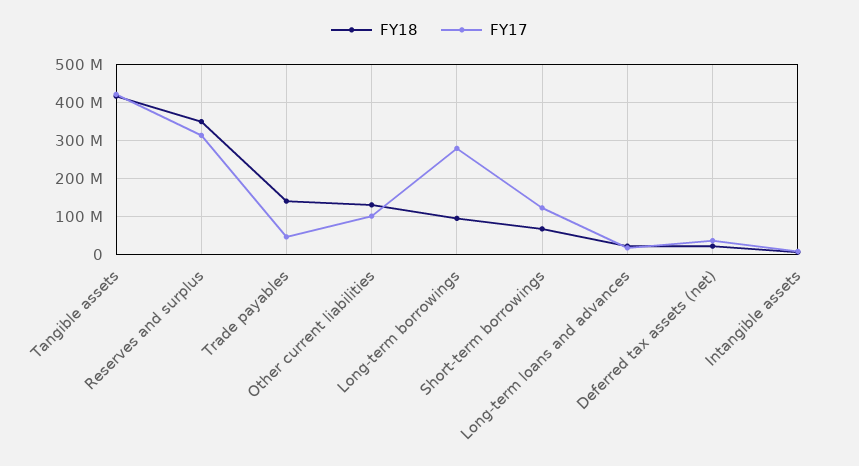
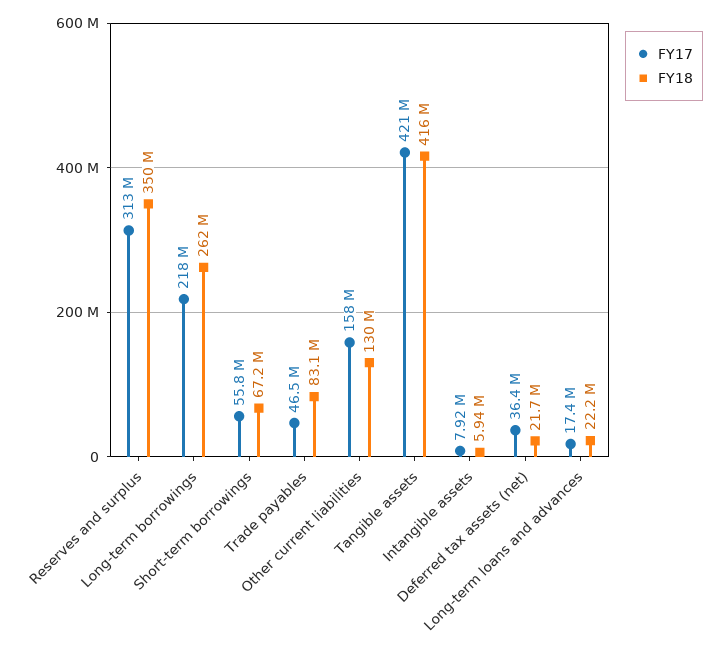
FY18, Trade payables: 140000000 -> 83100000
FY17, Other current liabilities: 100000000 -> 158000000
FY18, Long-term borrowings: 100000000 -> 262000000
FY17, Long-term borrowings: 280000000 -> 218000000
FY17, Short-term borrowings: 120000000 -> 55800000

